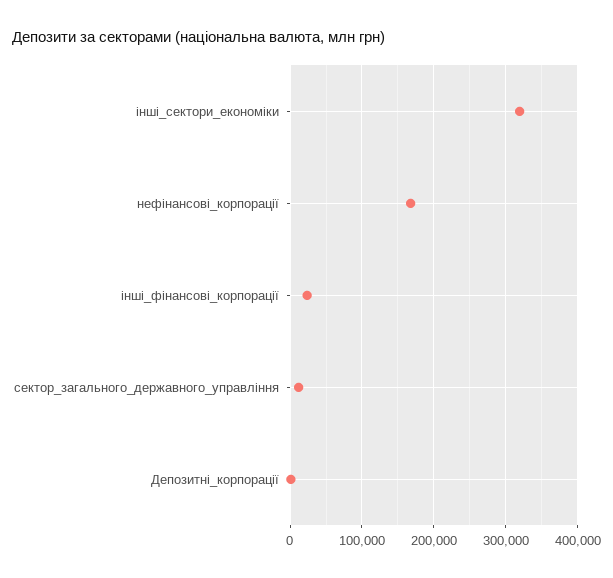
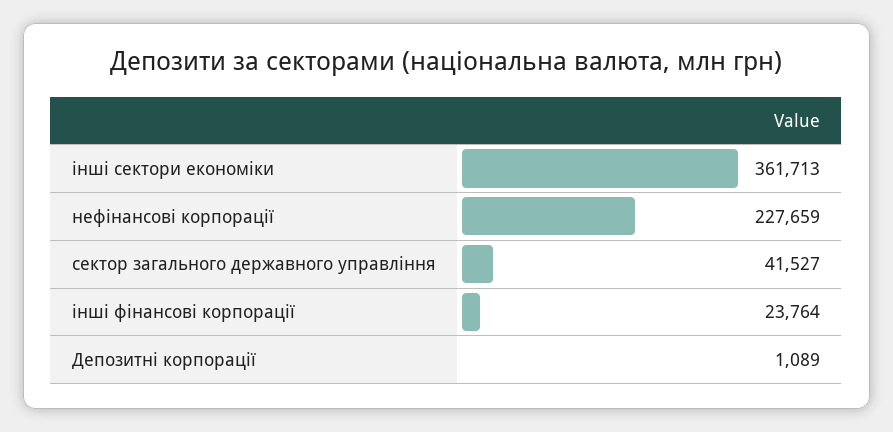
інші_сектори_економіки: 320000 -> 361713
нефінансові_корпорації: 170000 -> 227659
сектор_загального_державного_управління: 10000 -> 41527

